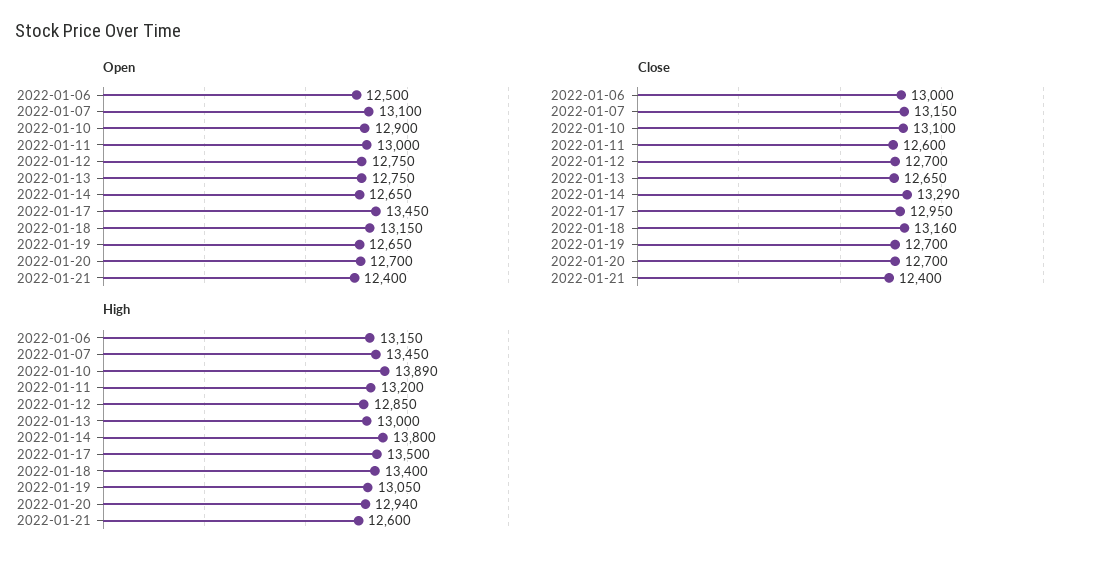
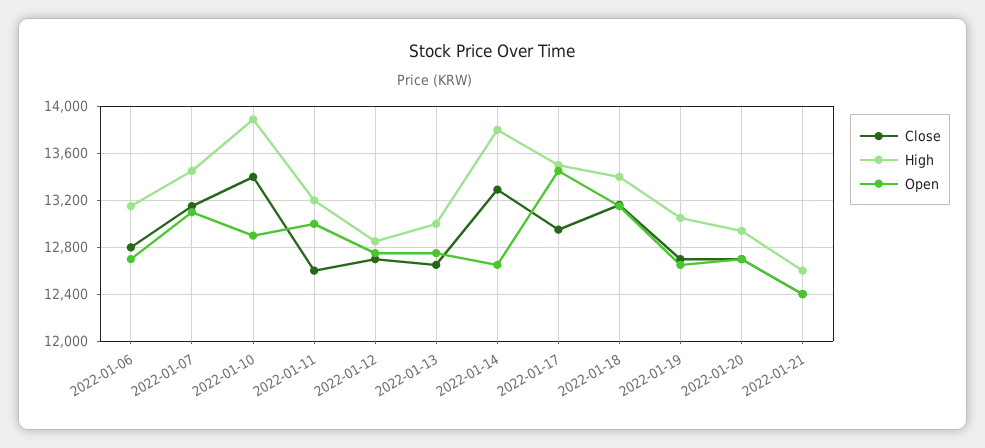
Open, 2022-01-06: 12500 -> 12700
Close, 2022-01-06: 13000 -> 12800
Close, 2022-01-10: 13100 -> 13400

